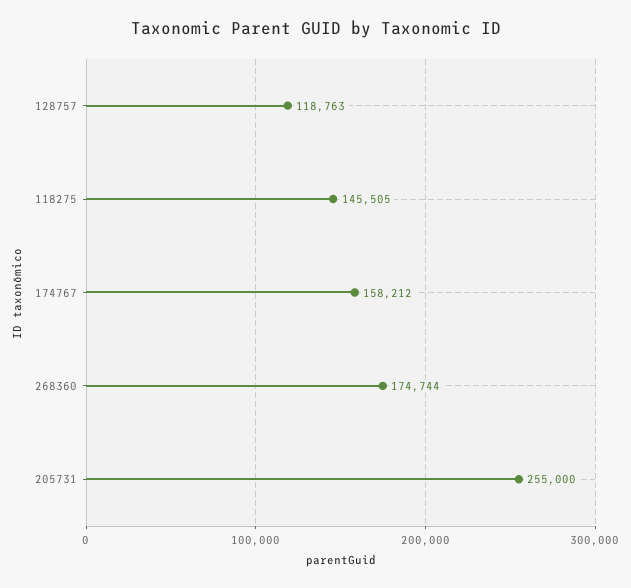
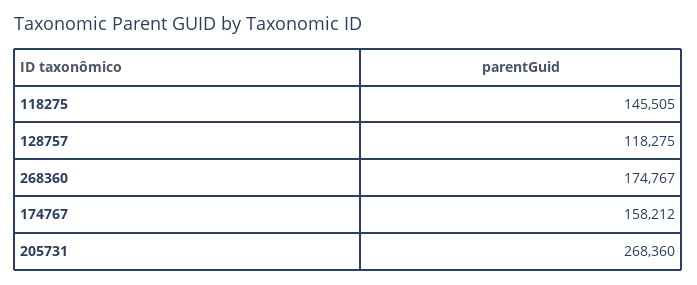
128757: 118763 -> 118275
268360: 174744 -> 174767
205731: 255000 -> 268360

